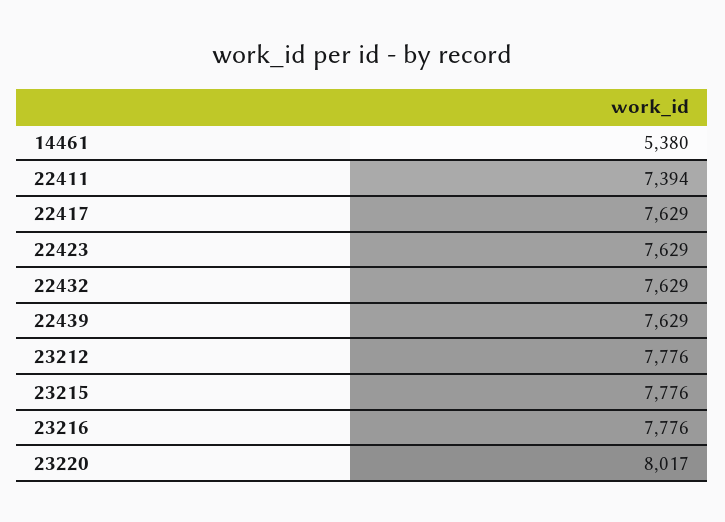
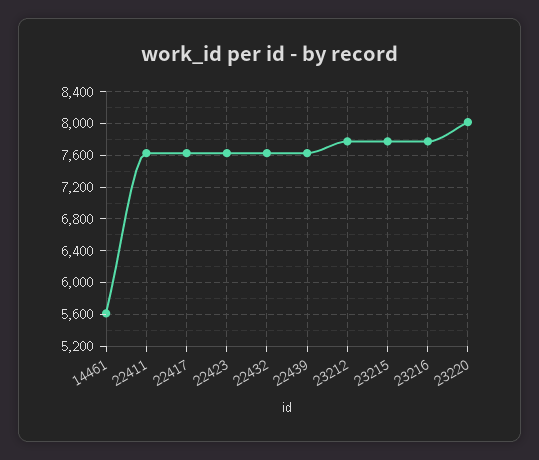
14461: 5380 -> 5600
22411: 7394 -> 7600

